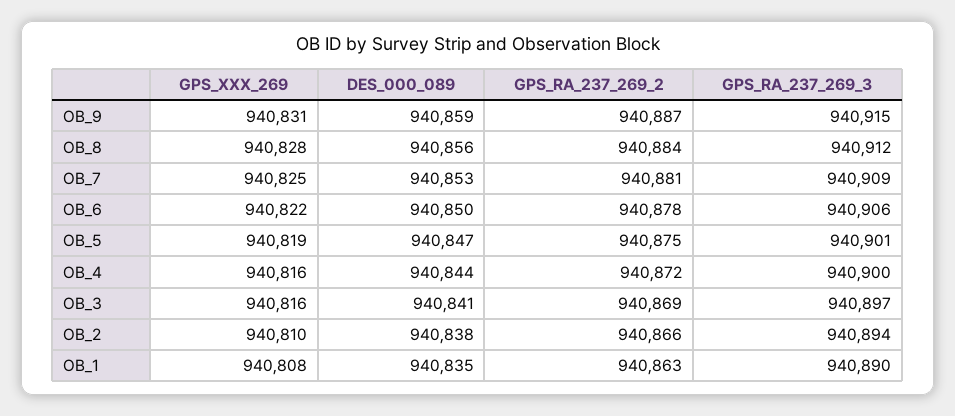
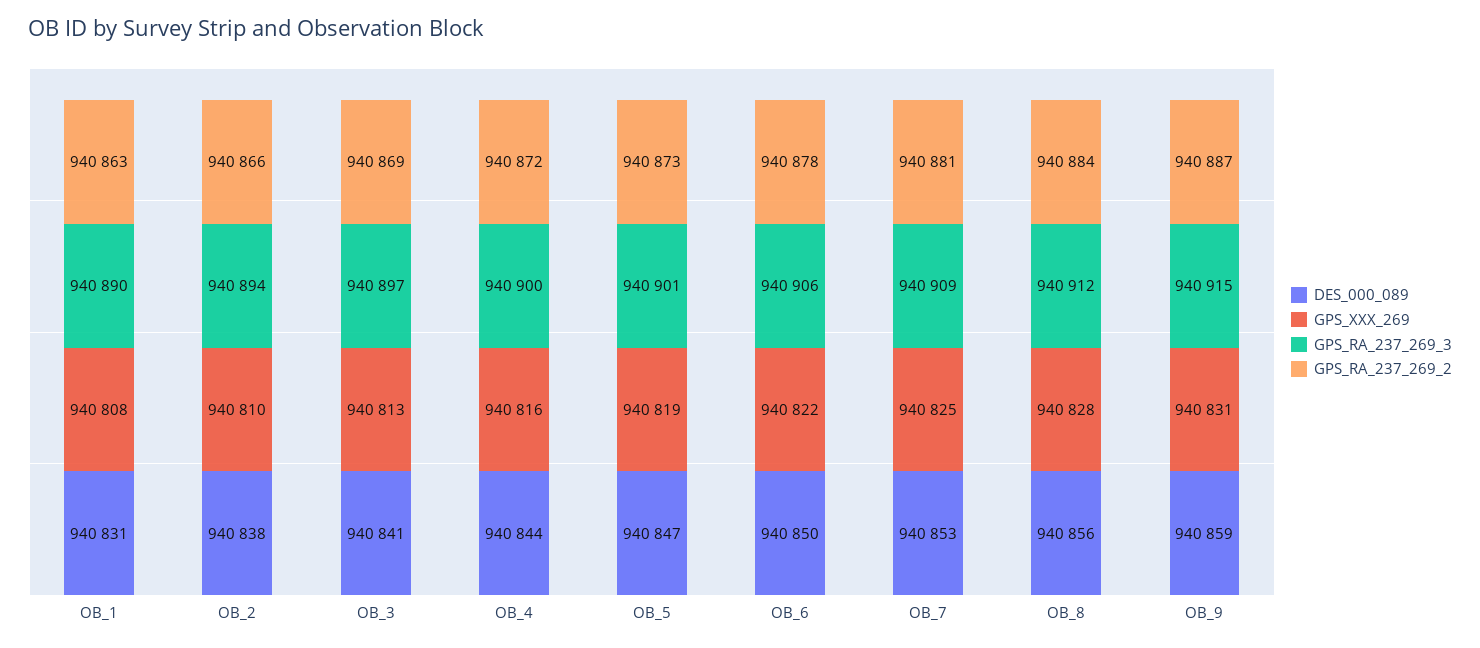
GPS_RA_237_269_2, OB_5: 940875 -> 940873
GPS_XXX_269, OB_3: 940816 -> 940813
DES_000_089, OB_1: 940835 -> 940831

